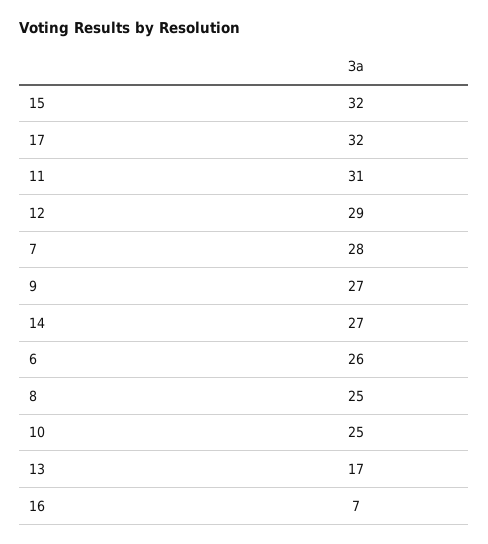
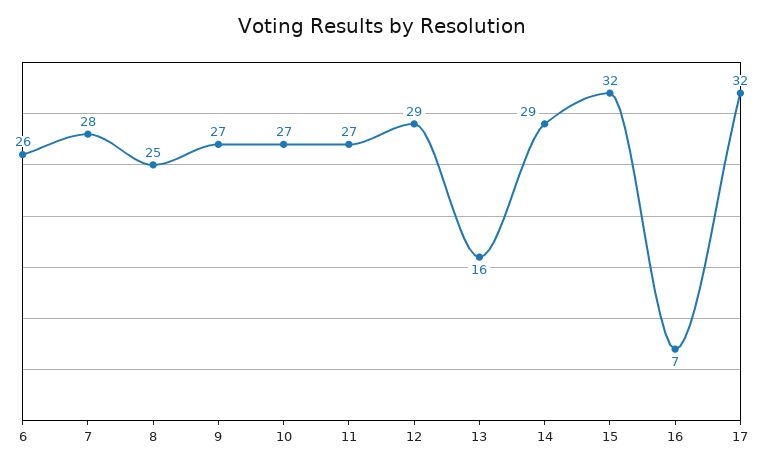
11: 31 -> 27
14: 27 -> 29
10: 25 -> 27
13: 17 -> 16

